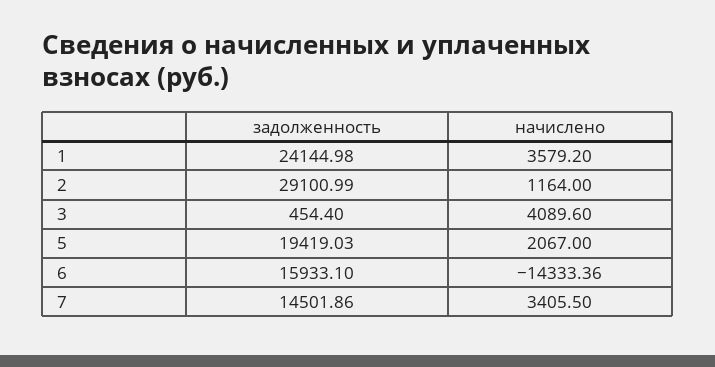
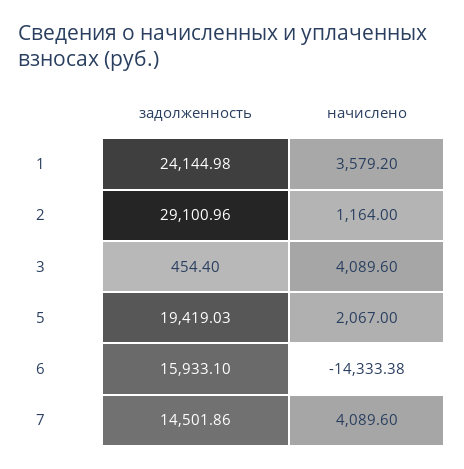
задолженность, 2: 29100.99 -> 29100.96
начислено, 6: -14333.36 -> -14333.38
начислено, 7: 3405.5 -> 4089.6

